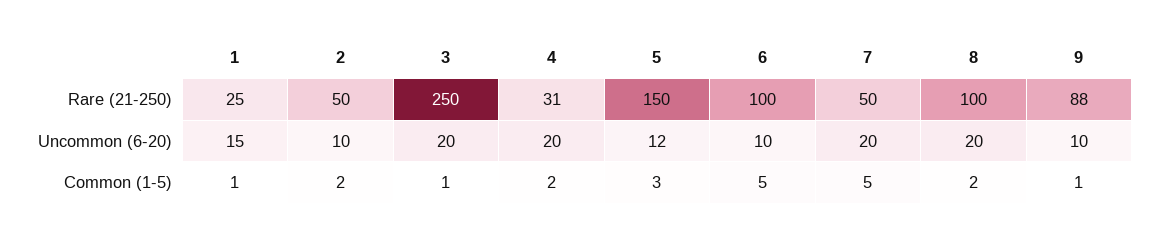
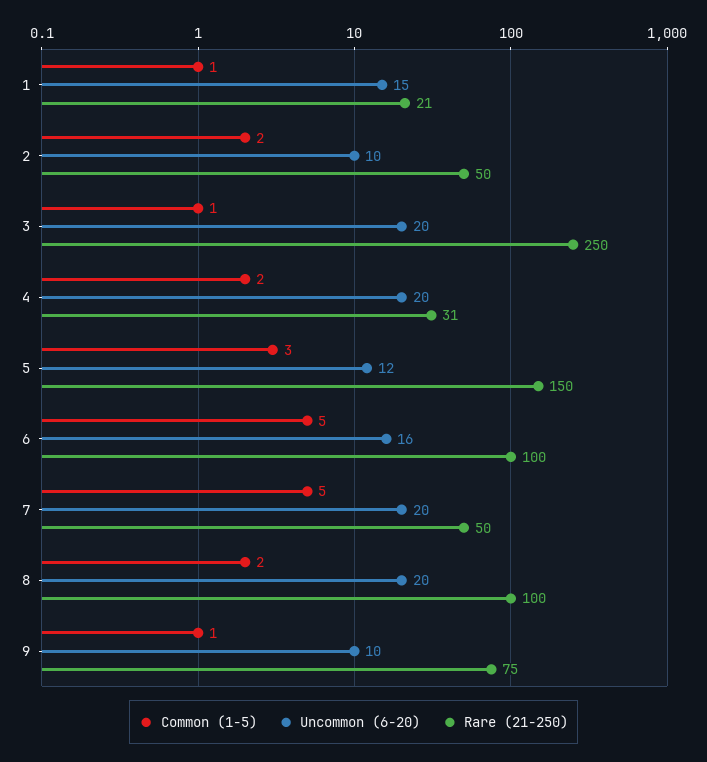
Rare (21-250), 1: 25 -> 21
Rare (21-250), 9: 88 -> 75
Uncommon (6-20), 6: 10 -> 16

